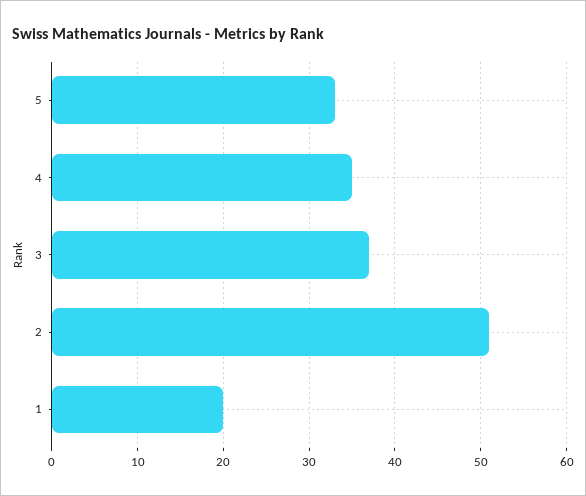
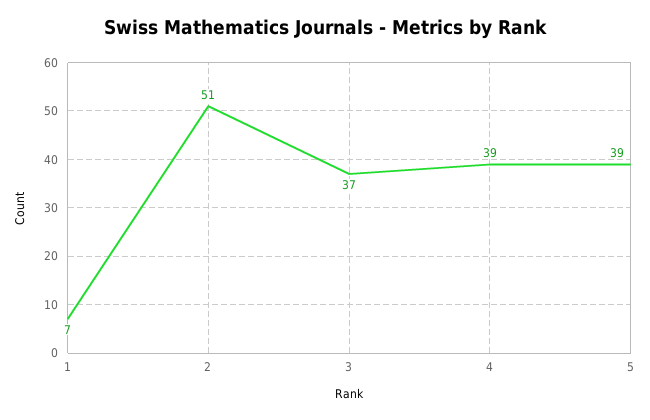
5: 33 -> 39
4: 35 -> 39
1: 20 -> 7

